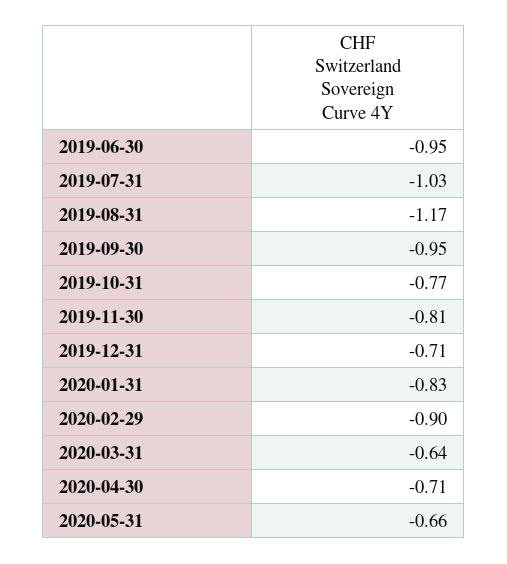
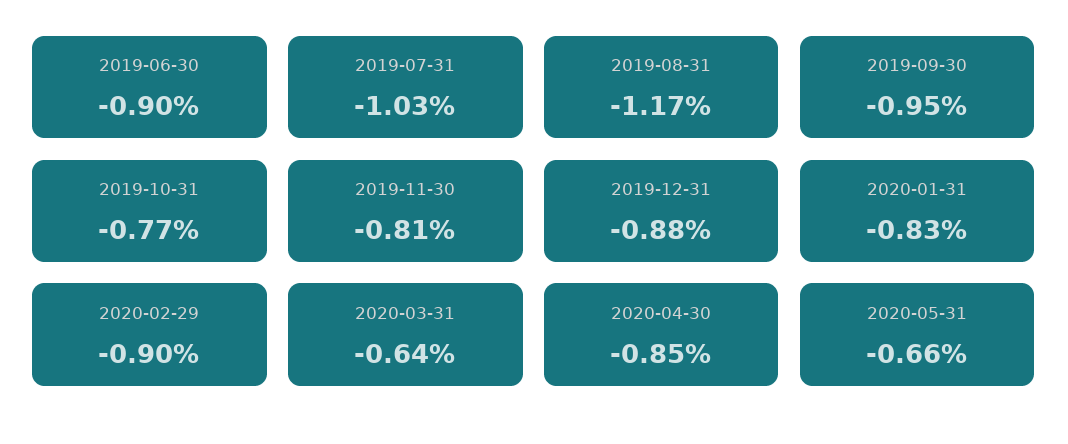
2019-06-30: -0.95 -> -0.9
2019-12-31: -0.71 -> -0.88
2020-04-30: -0.71 -> -0.85

